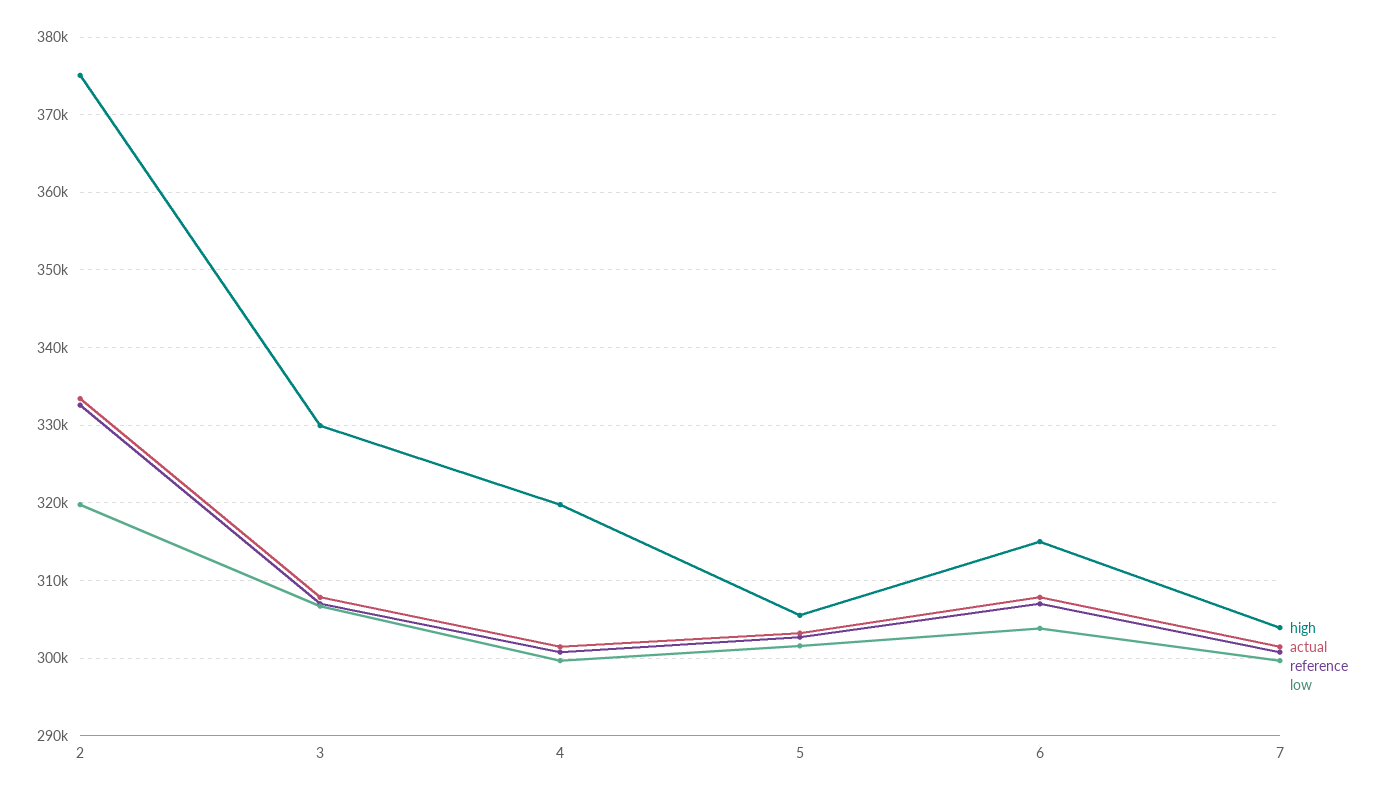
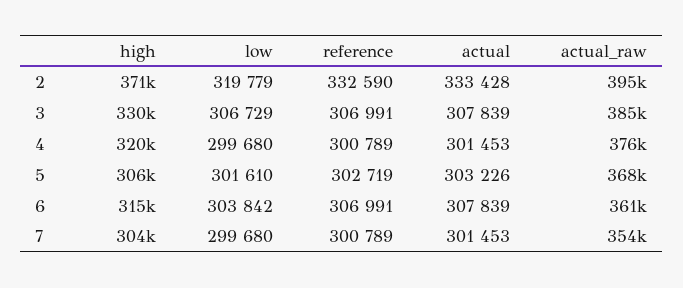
high, 2: 375000 -> 371000
actual_raw, 2: none -> 395000
actual_raw, 3: none -> 385000
actual_raw, 4: none -> 376000
actual_raw, 5: none -> 368000
actual_raw, 6: none -> 361000
actual_raw, 7: none -> 354000

